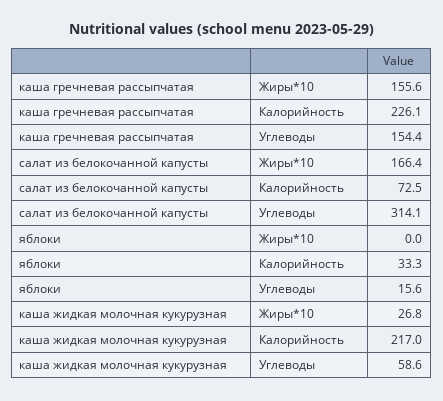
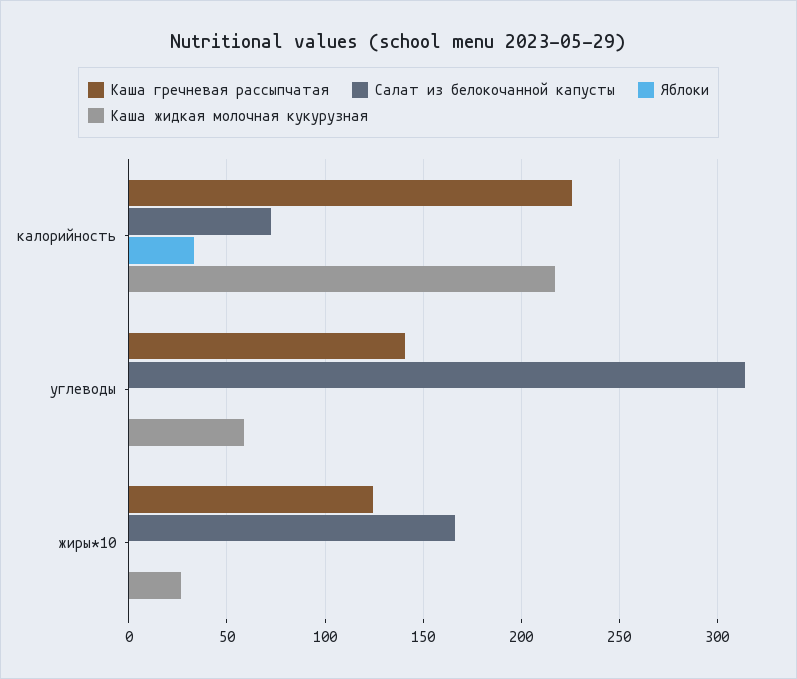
каша гречневая рассыпчатая, Жиры*10: 155.6 -> 125
каша гречневая рассыпчатая, Углеводы: 154.4 -> 140
яблоки, Углеводы: 15.6 -> 0

